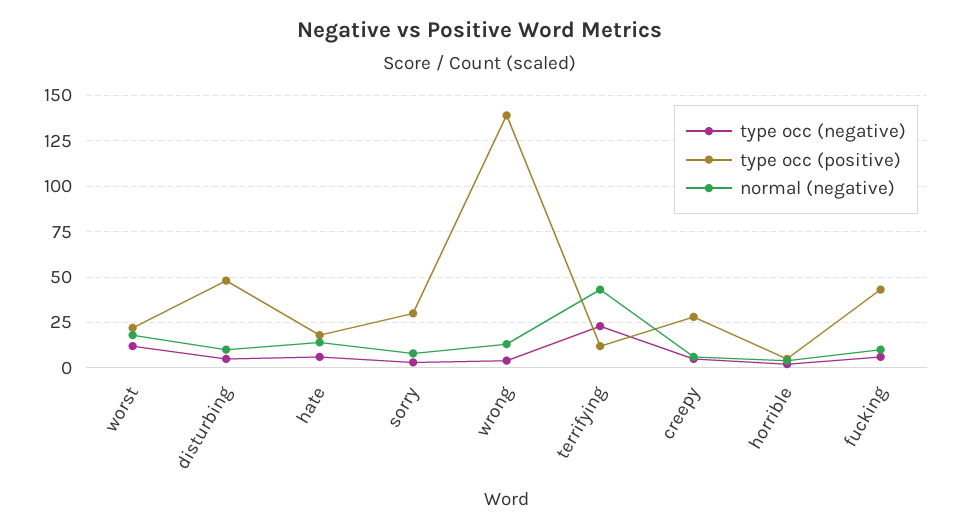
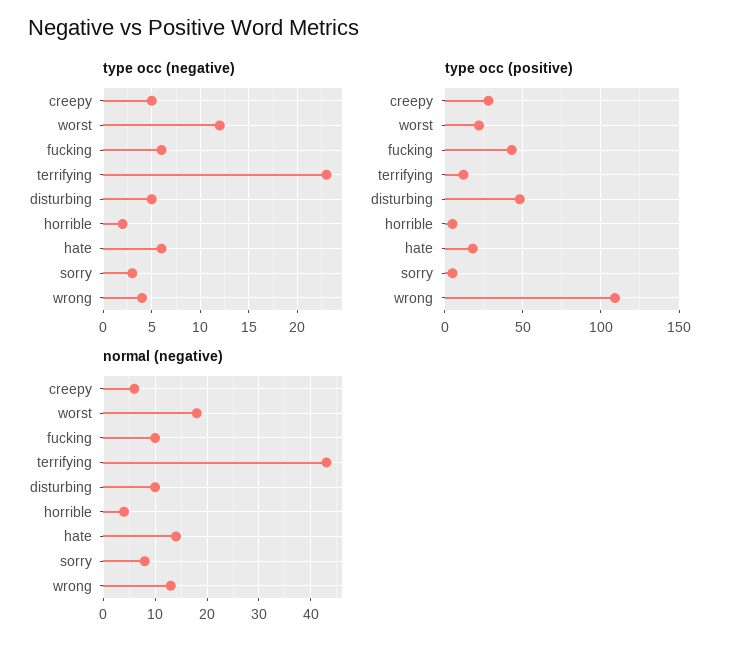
type occ (positive), sorry: 30 -> 5
type occ (positive), wrong: 140 -> 110

